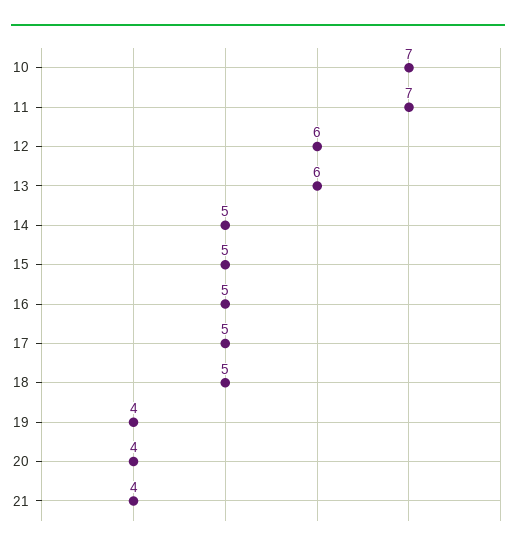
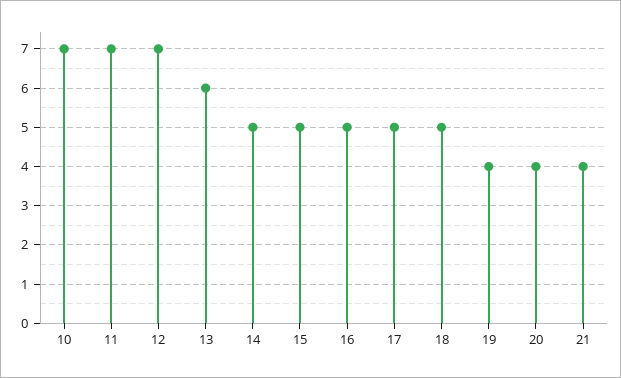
12: 6 -> 7

